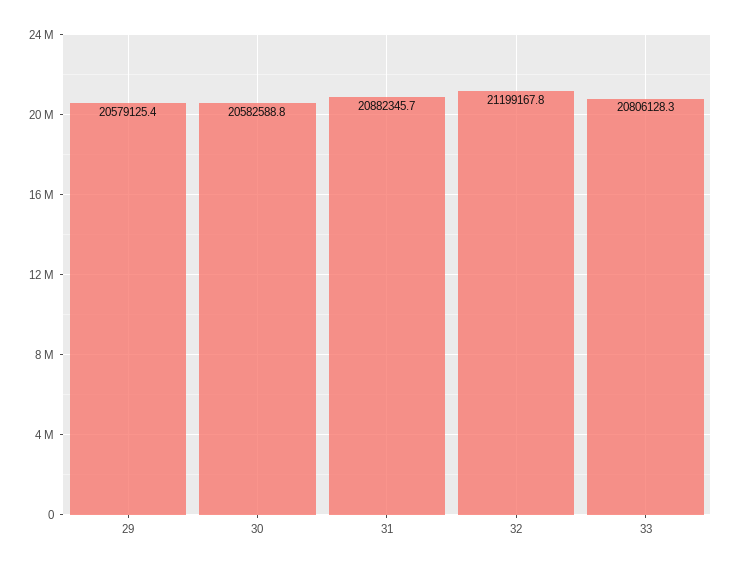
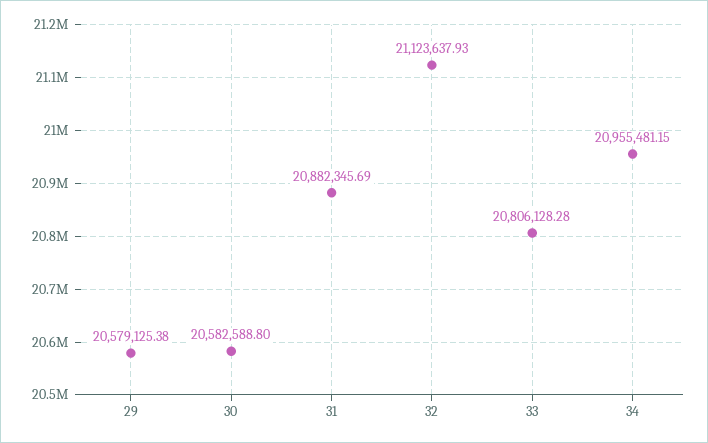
32: 21199167.8 -> 21123637.93
34: none -> 20955481.15

